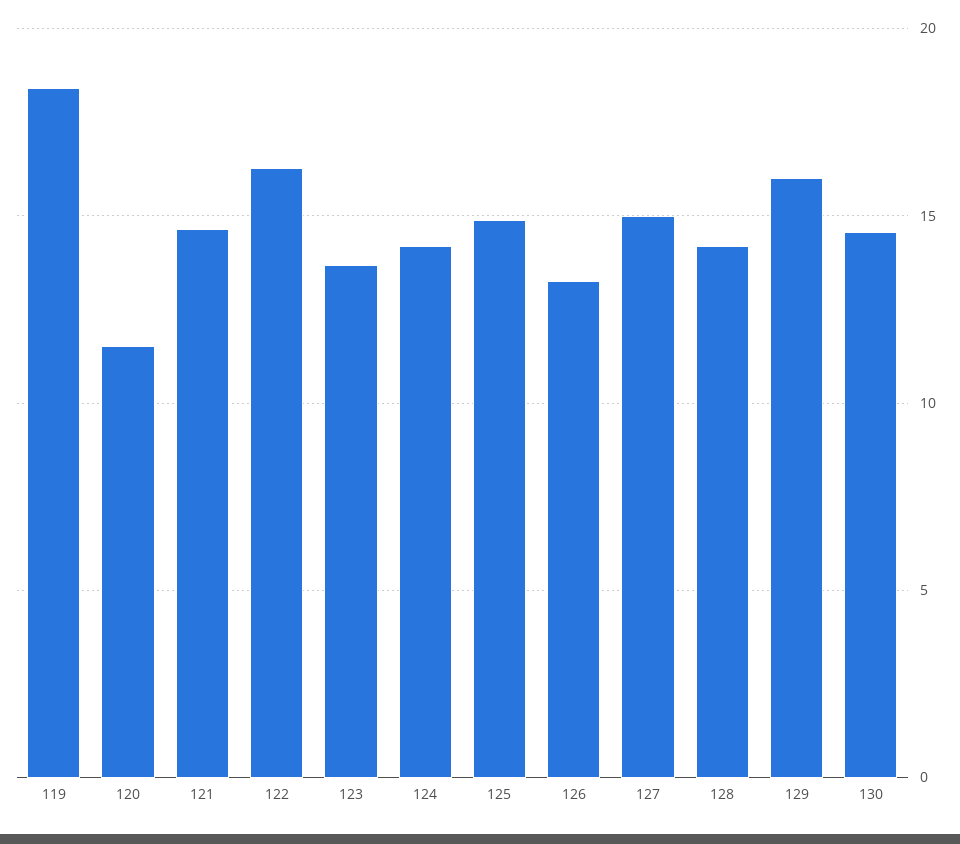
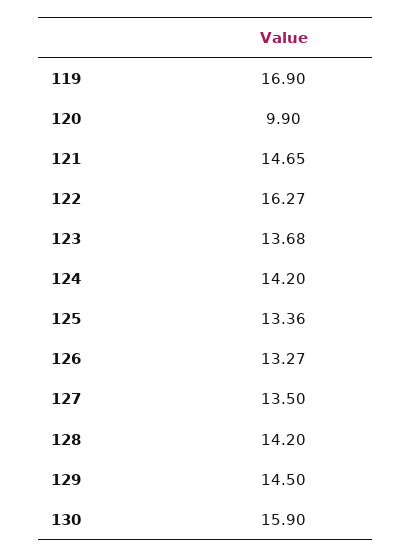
119: 18.5 -> 16.9
120: 11.5 -> 9.9
125: 15 -> 13.36
127: 15 -> 13.5
129: 16 -> 14.5
130: 14.5 -> 15.9

